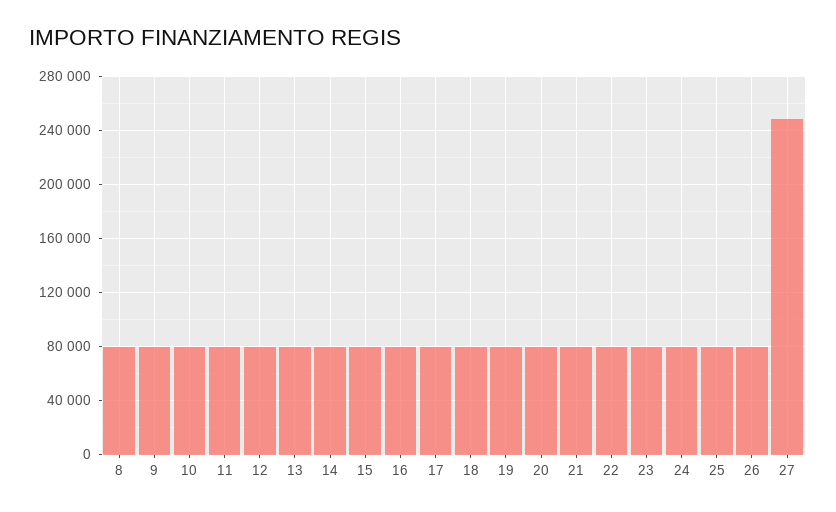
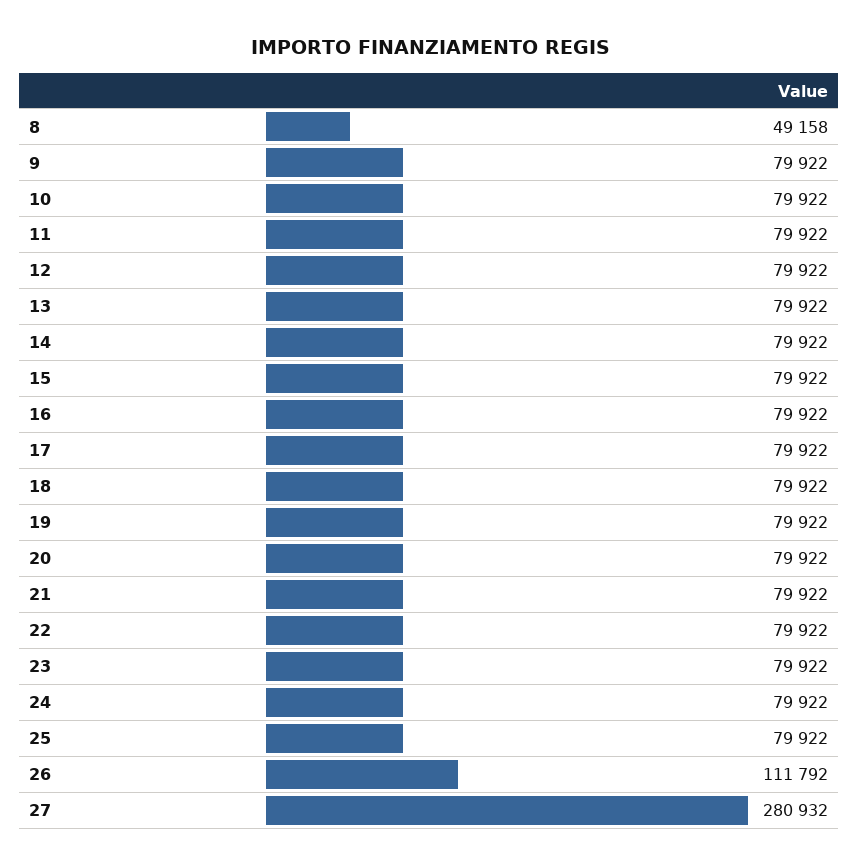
8: 80000 -> 49158
26: 80000 -> 111792
27: 250000 -> 280932

